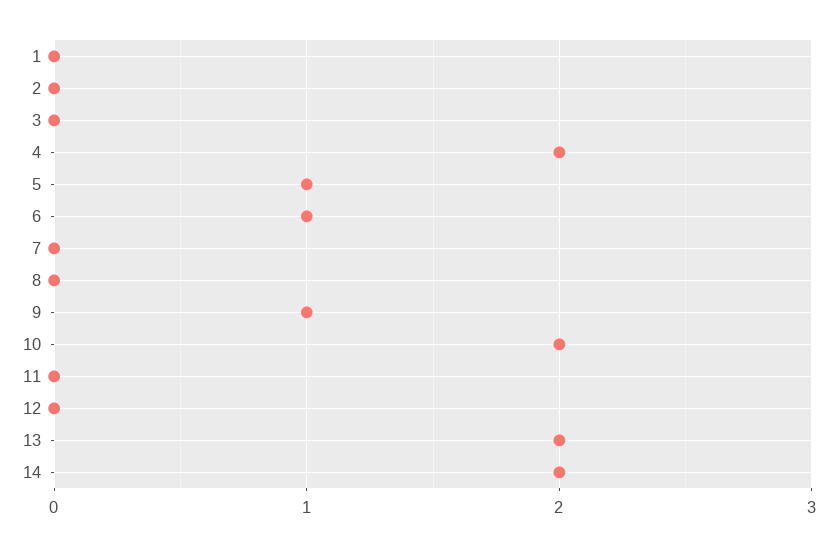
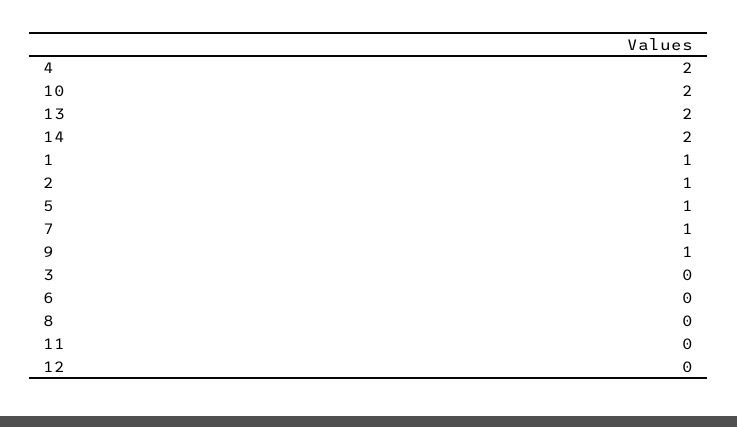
1: 0 -> 1
2: 0 -> 1
6: 1 -> 0
7: 0 -> 1

